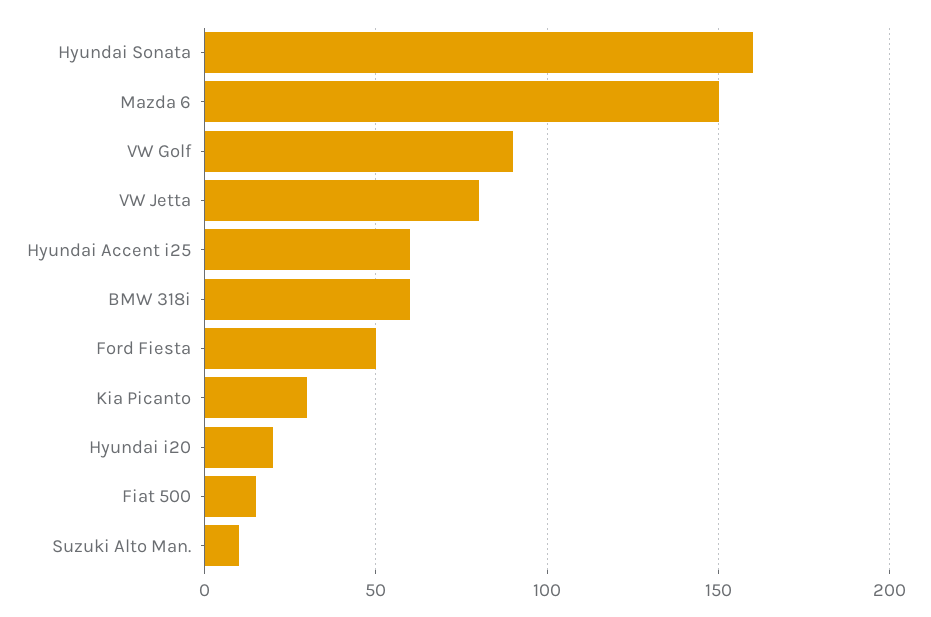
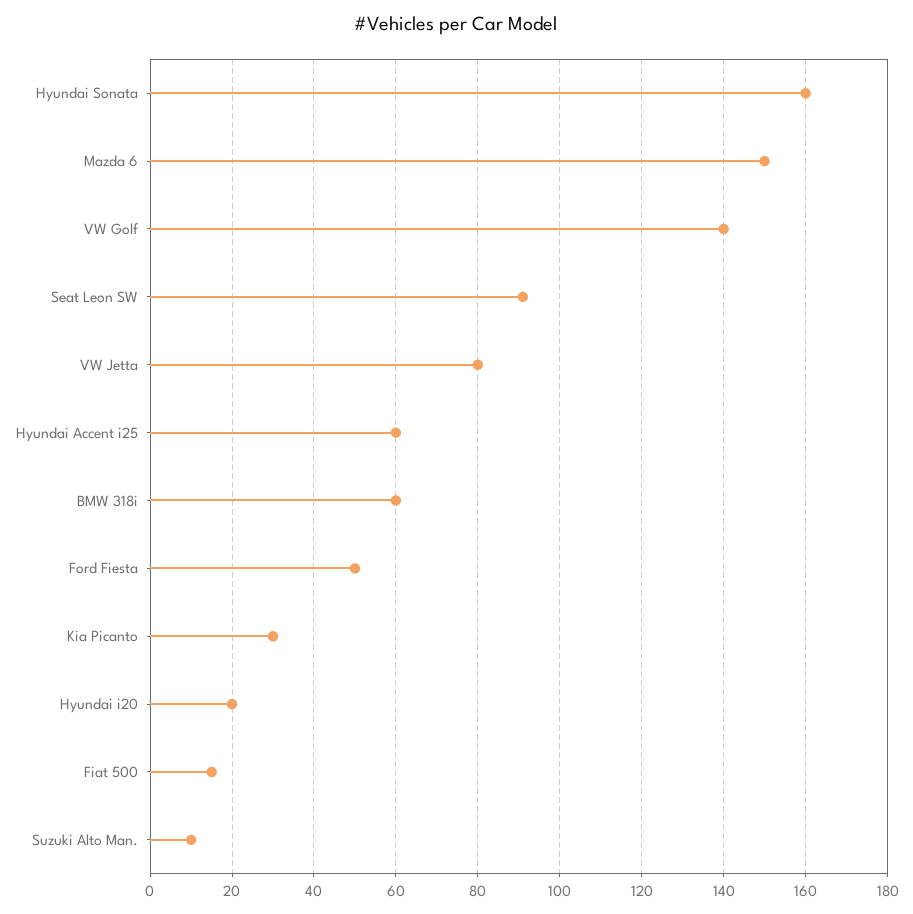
VW Golf: 90 -> 140
Seat Leon SW: none -> 90

